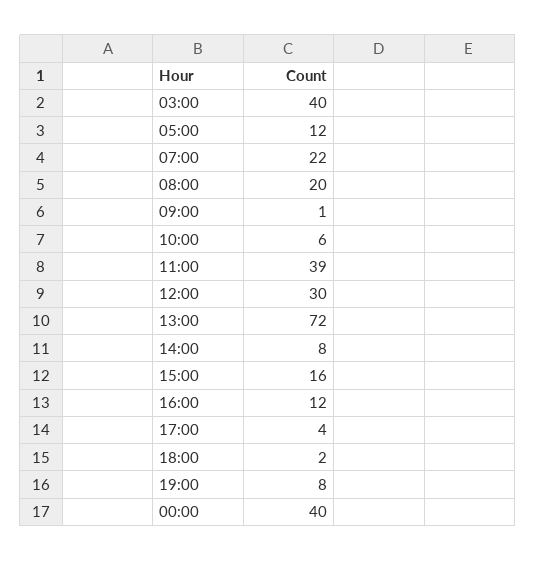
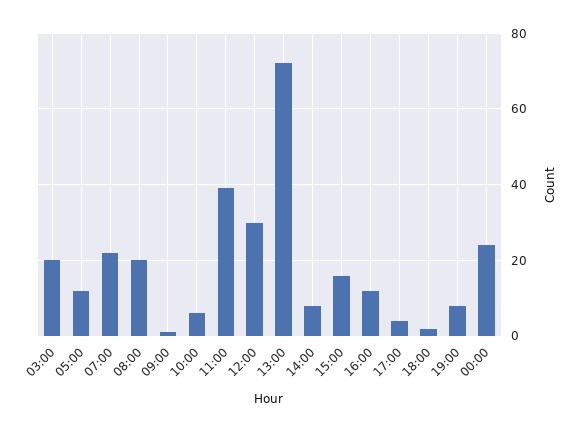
03:00: 40 -> 20
00:00: 40 -> 25

